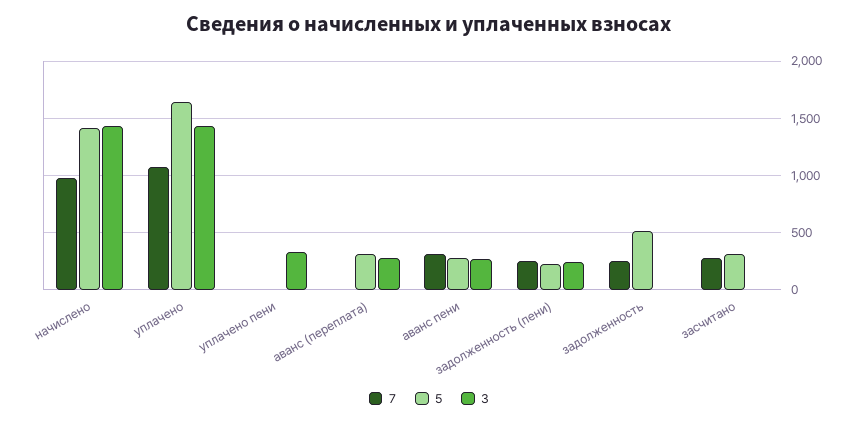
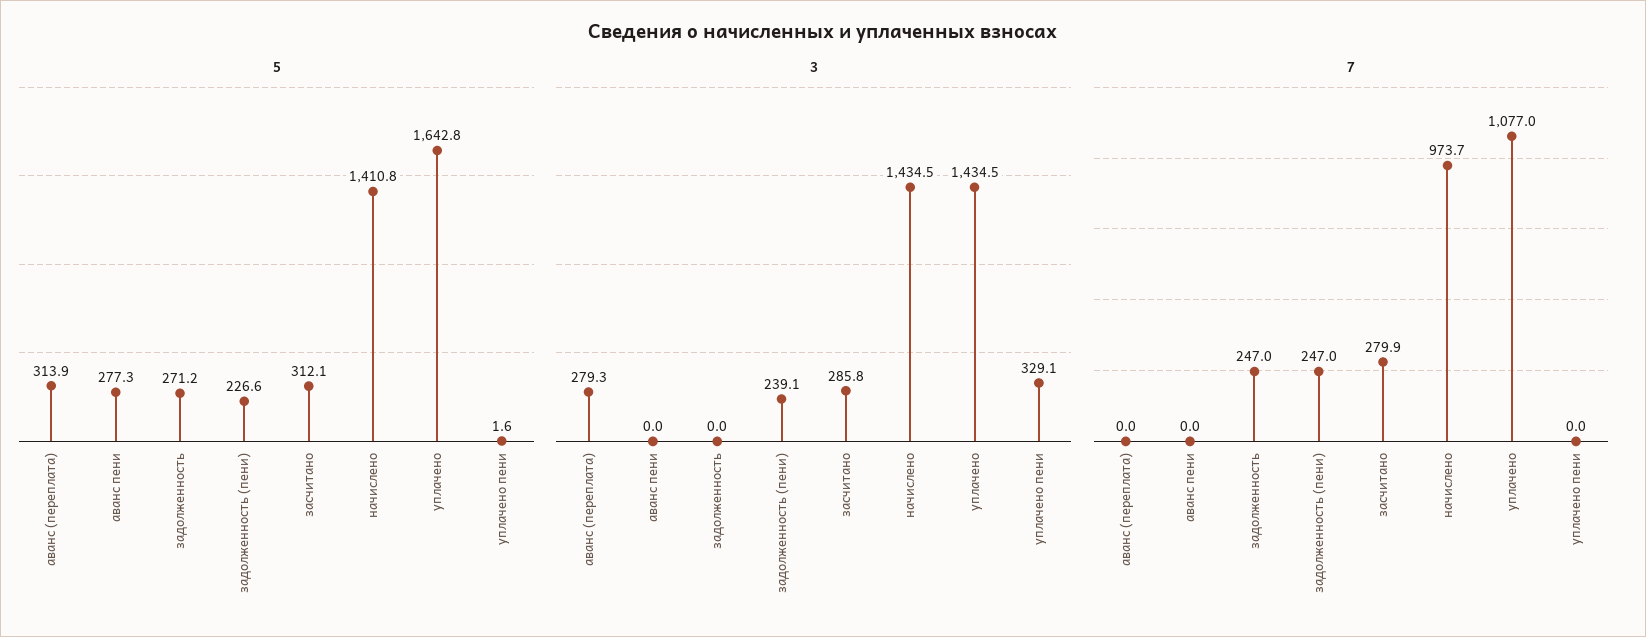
7, аванс пени: 300 -> 0
3, аванс пени: 300 -> 0
5, задолженность: 500 -> 271.2
3, засчитано: 0 -> 285.8

